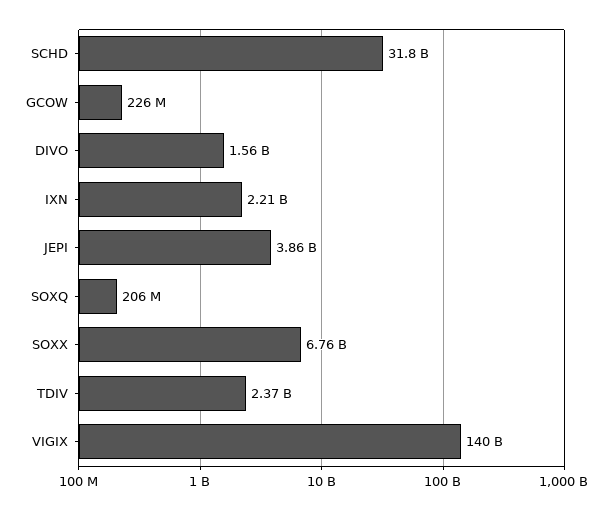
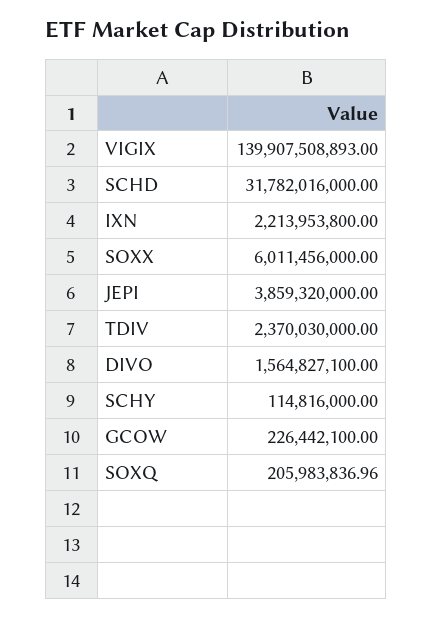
SOXX: 6760000000 -> 6011456000
SCHY: none -> 114816000

